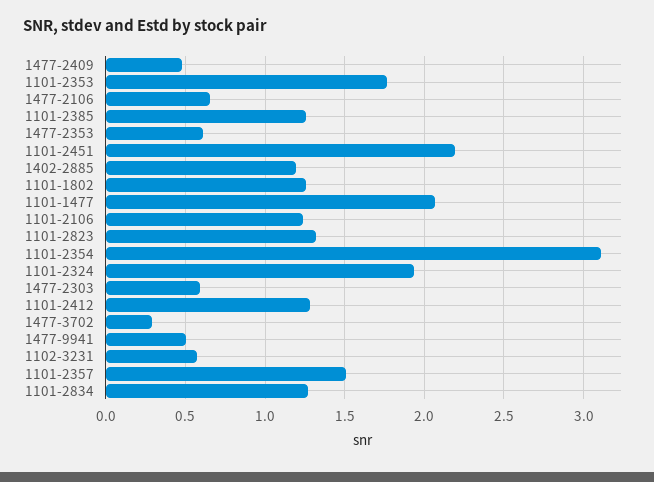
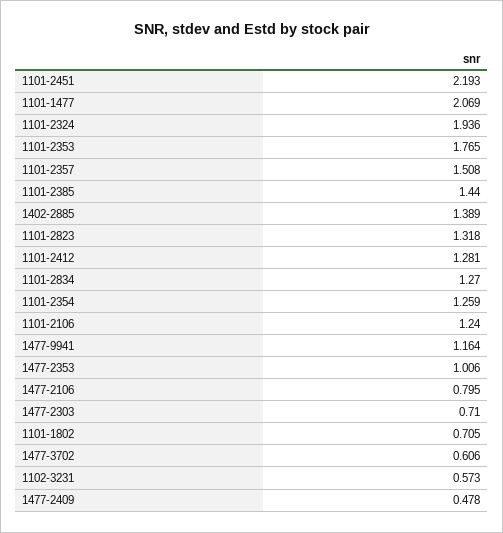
1477-2106: 0.65 -> 0.795
1101-2385: 1.25 -> 1.44
1477-2353: 0.6 -> 1.006
1402-2885: 1.2 -> 1.389
1101-1802: 1.25 -> 0.705
1101-2354: 3.1 -> 1.259
1477-2303: 0.6 -> 0.71
1477-3702: 0.3 -> 0.606
1477-9941: 0.5 -> 1.164

